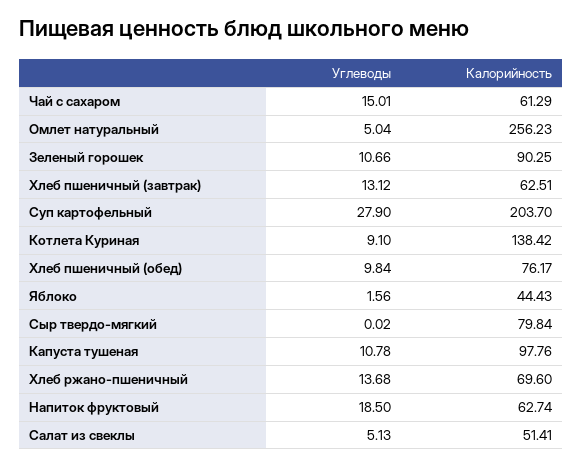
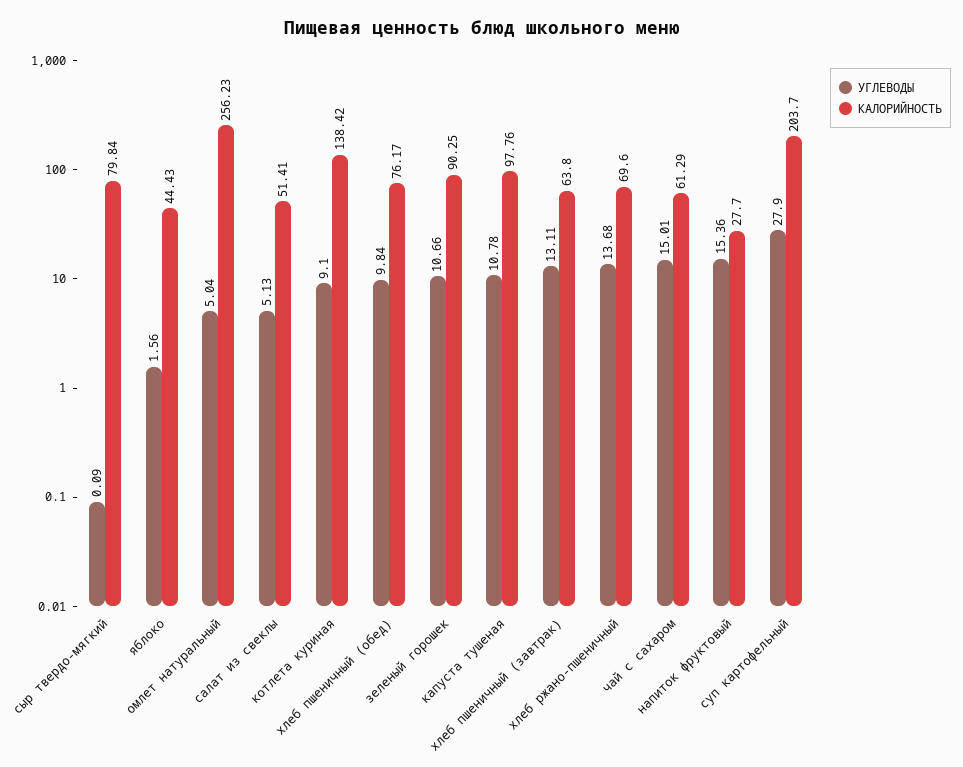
Углеводы, Хлеб пшеничный (завтрак): 13.12 -> 13.11
Калорийность, Хлеб пшеничный (завтрак): 62.51 -> 63.8
Углеводы, Сыр твердо-мягкий: 0.02 -> 0.09
Углеводы, Напиток фруктовый: 18.5 -> 15.36
Калорийность, Напиток фруктовый: 62.74 -> 27.7

